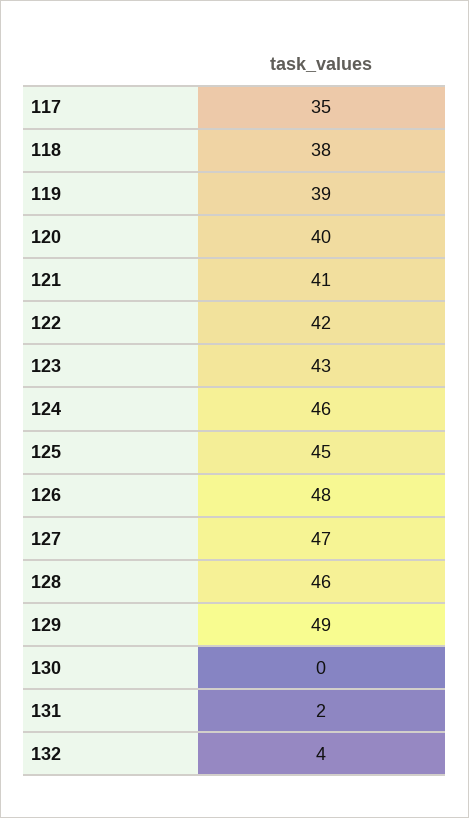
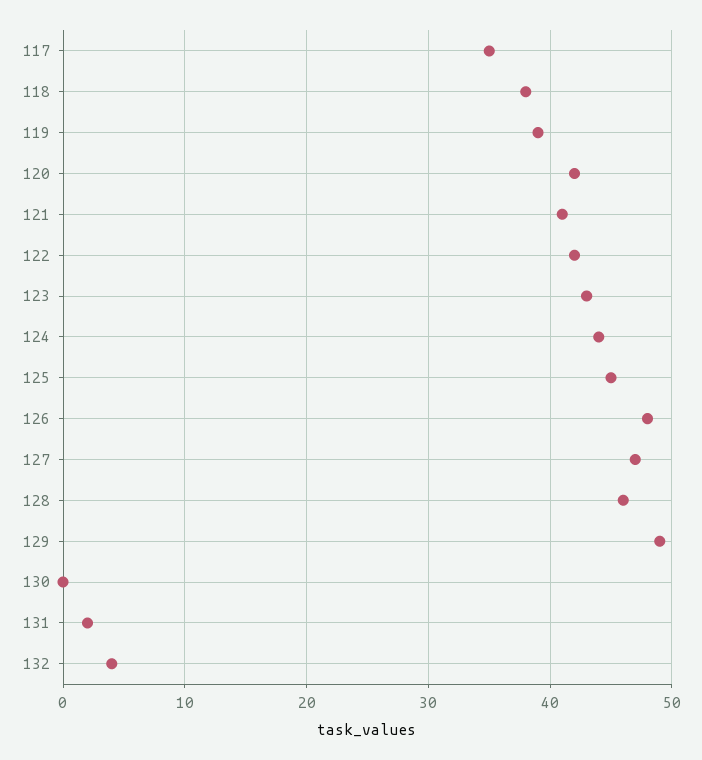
120: 40 -> 42
124: 46 -> 44

